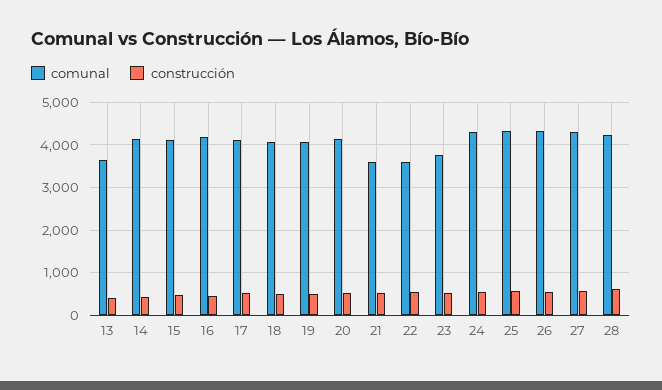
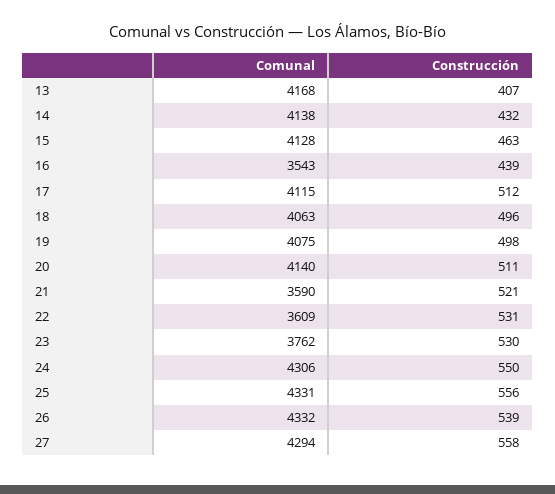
comunal, 13: 3600 -> 4168
comunal, 16: 4200 -> 3543
comunal, 28: 4200 -> none
construcción, 28: 600 -> none

